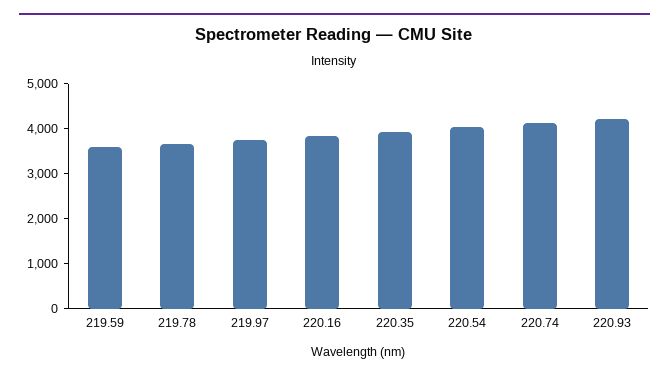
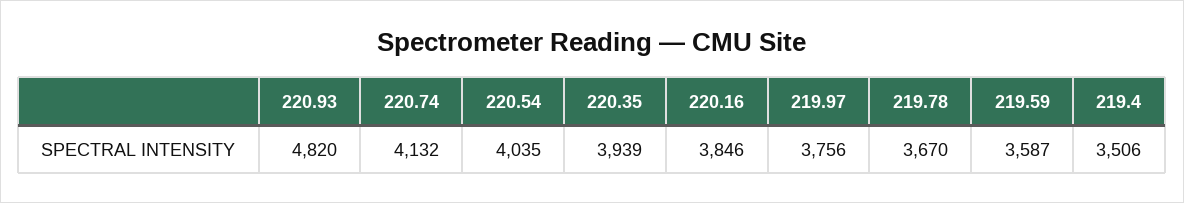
220.93: 4200 -> 4820
219.4: none -> 3506

